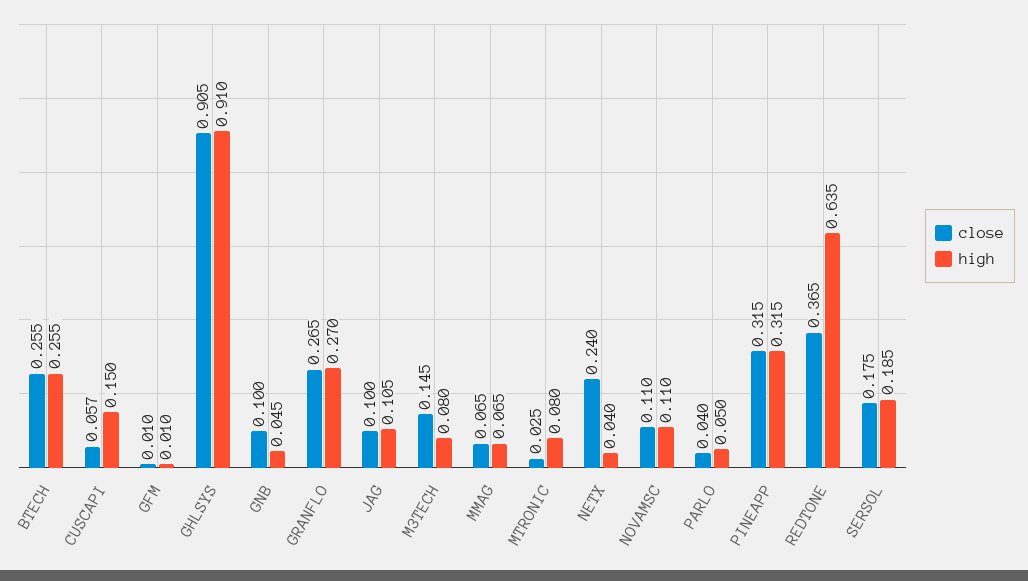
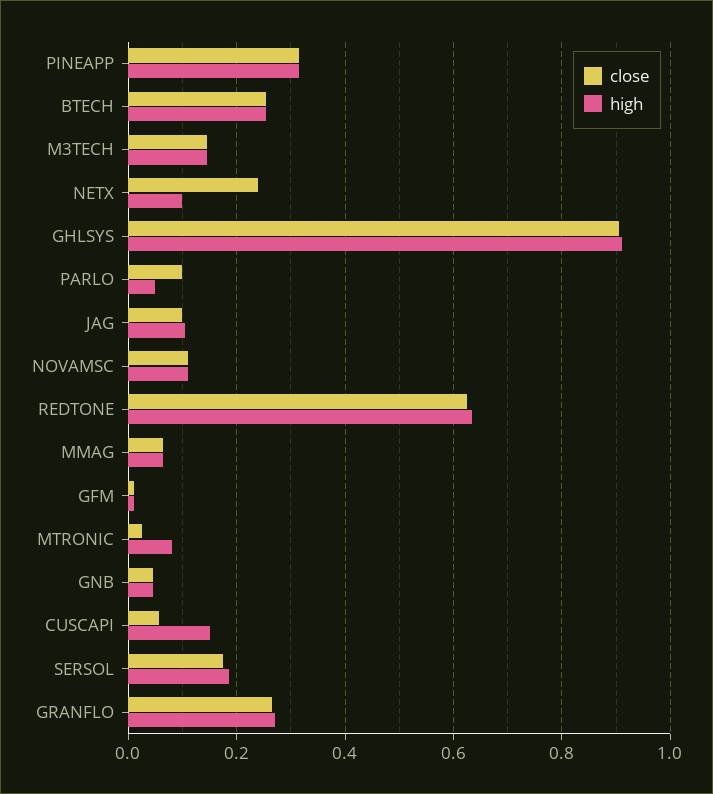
close, GNB: 0.1 -> 0.04
high, M3TECH: 0.08 -> 0.14
high, NETX: 0.04 -> 0.1
close, PARLO: 0.04 -> 0.1
close, REDTONE: 0.365 -> 0.62

